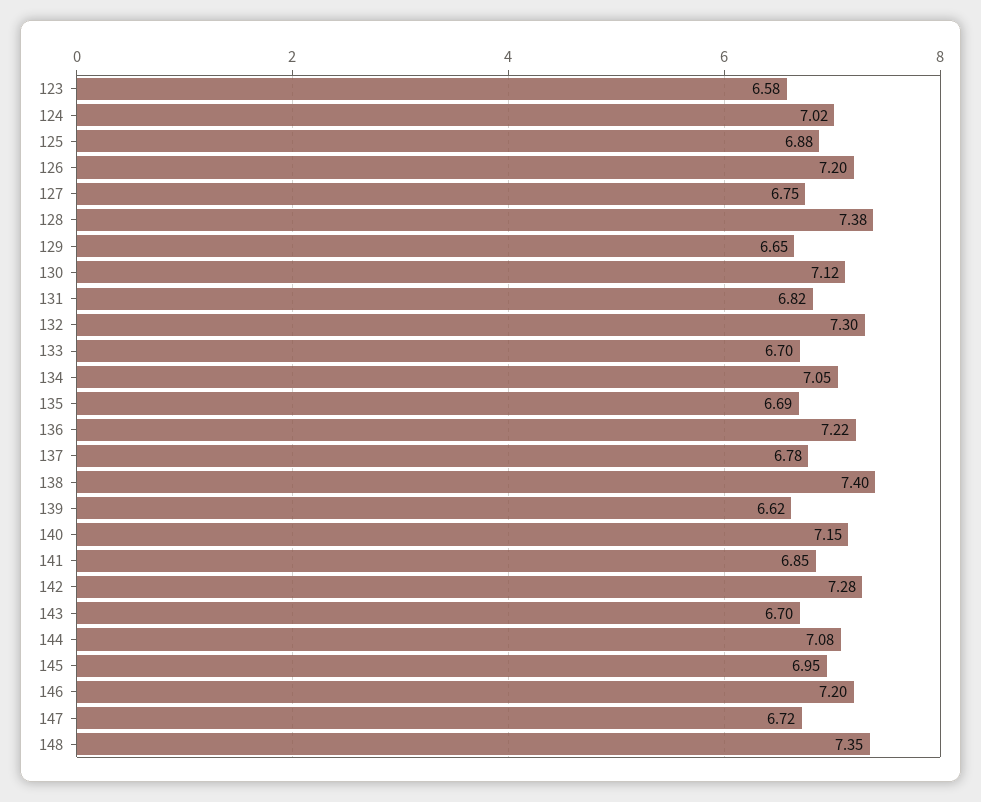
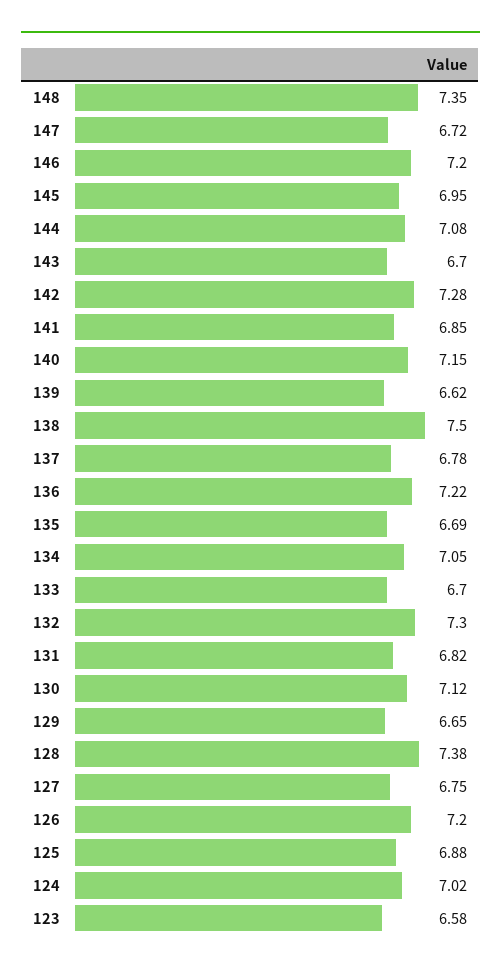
138: 7.4 -> 7.5

